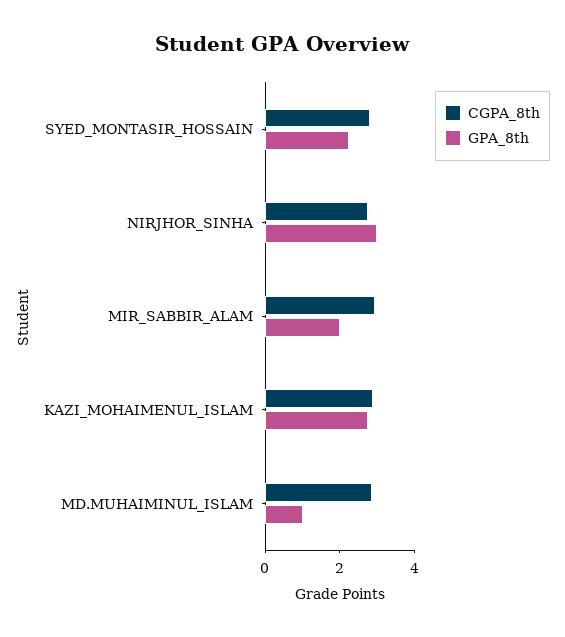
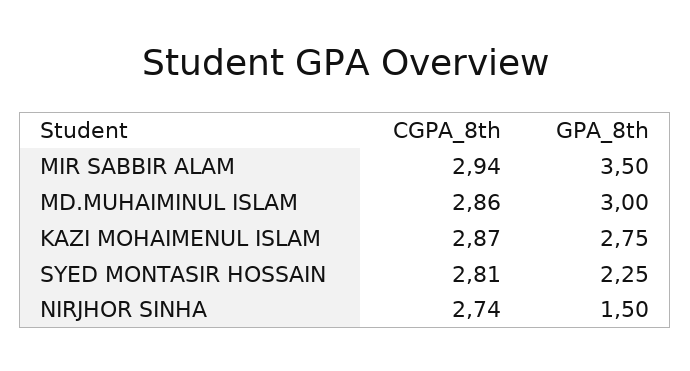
GPA_8th, NIRJHOR_SINHA: 3 -> 1.5
GPA_8th, MIR_SABBIR_ALAM: 2 -> 3.5
GPA_8th, MD.MUHAIMINUL_ISLAM: 1 -> 3

